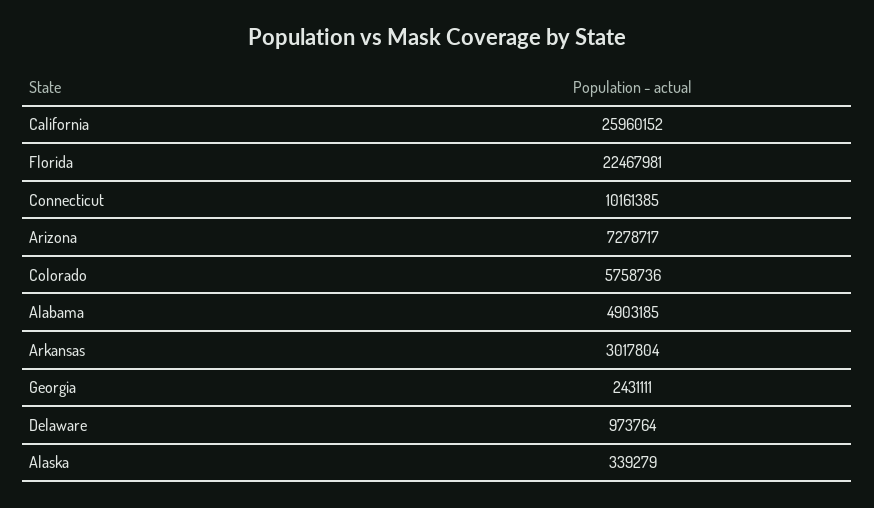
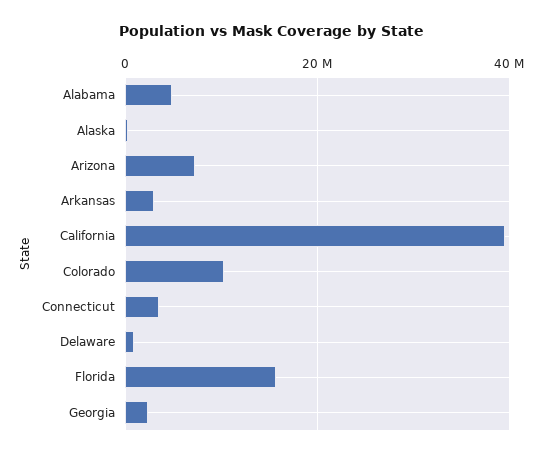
California: 25960152 -> 40000000
Florida: 22467981 -> 16000000
Connecticut: 10161385 -> 4000000
Colorado: 5758736 -> 10000000

